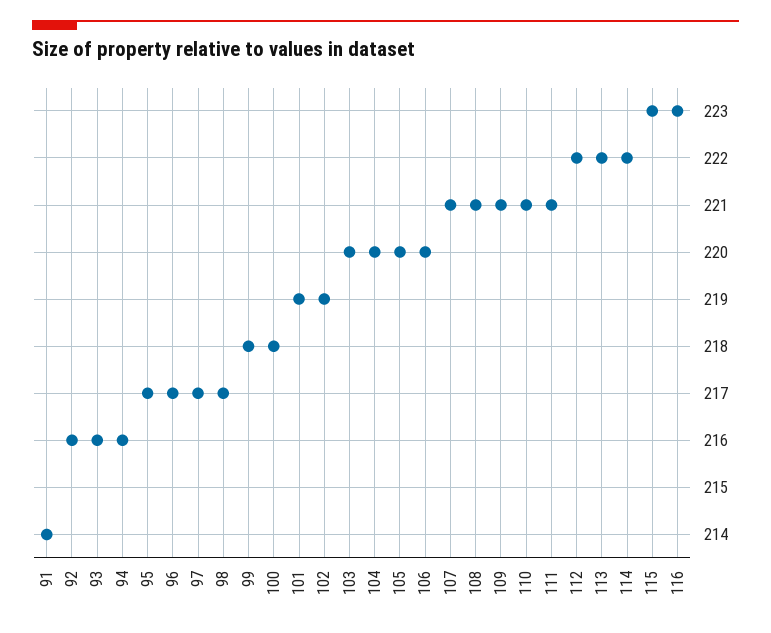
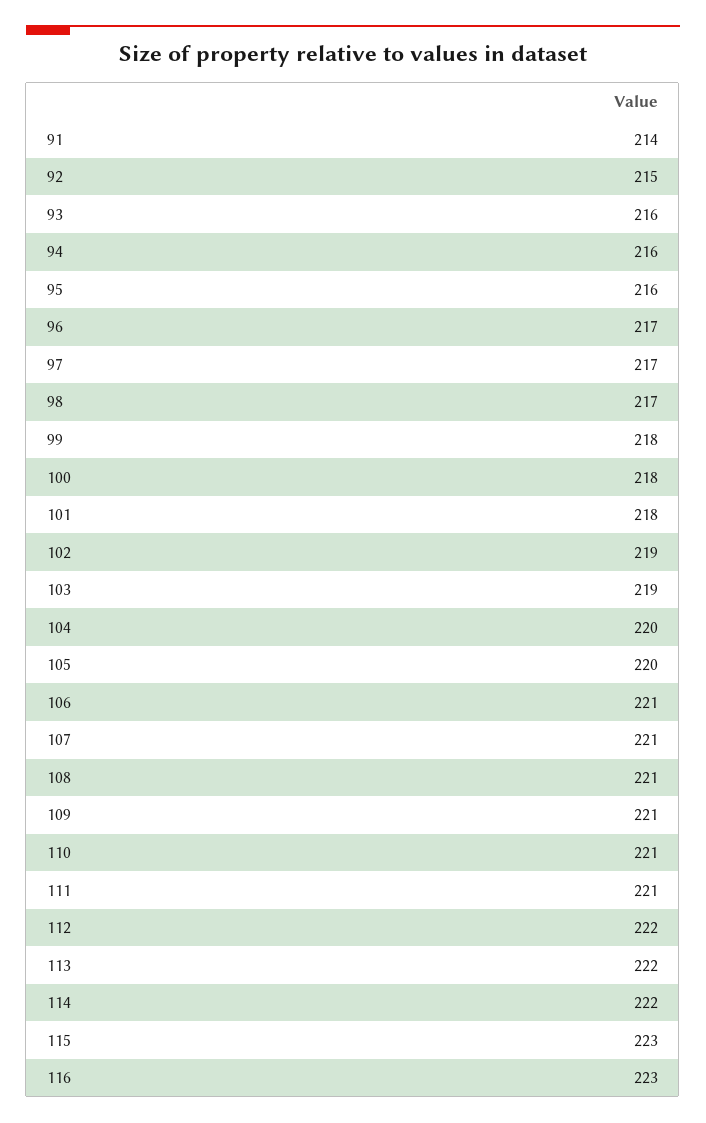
92: 216 -> 215
95: 217 -> 216
101: 219 -> 218
103: 220 -> 219
106: 220 -> 221

